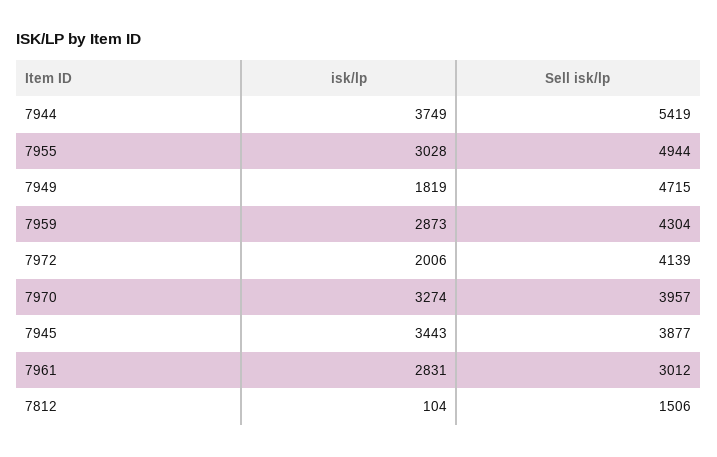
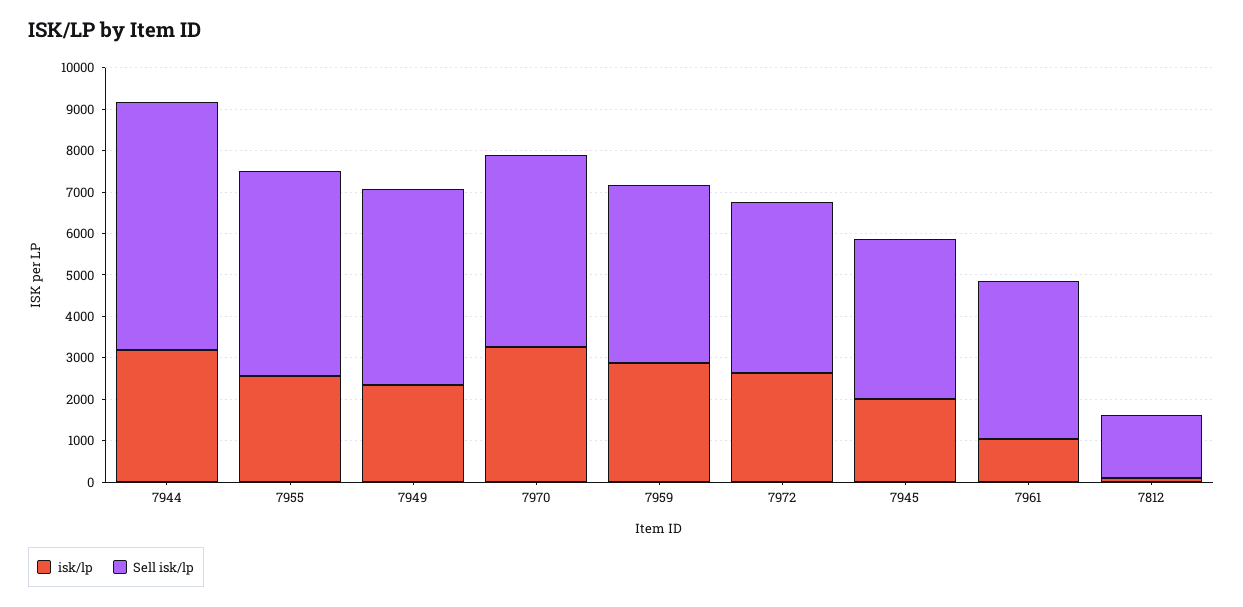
isk/lp, 7944: 3749 -> 3200
Sell isk/lp, 7944: 5419 -> 6000
isk/lp, 7955: 3028 -> 2600
isk/lp, 7949: 1819 -> 2400
isk/lp, 7972: 2006 -> 2600
Sell isk/lp, 7970: 3957 -> 4600
isk/lp, 7945: 3443 -> 2000
isk/lp, 7961: 2831 -> 1000
Sell isk/lp, 7961: 3012 -> 3800

